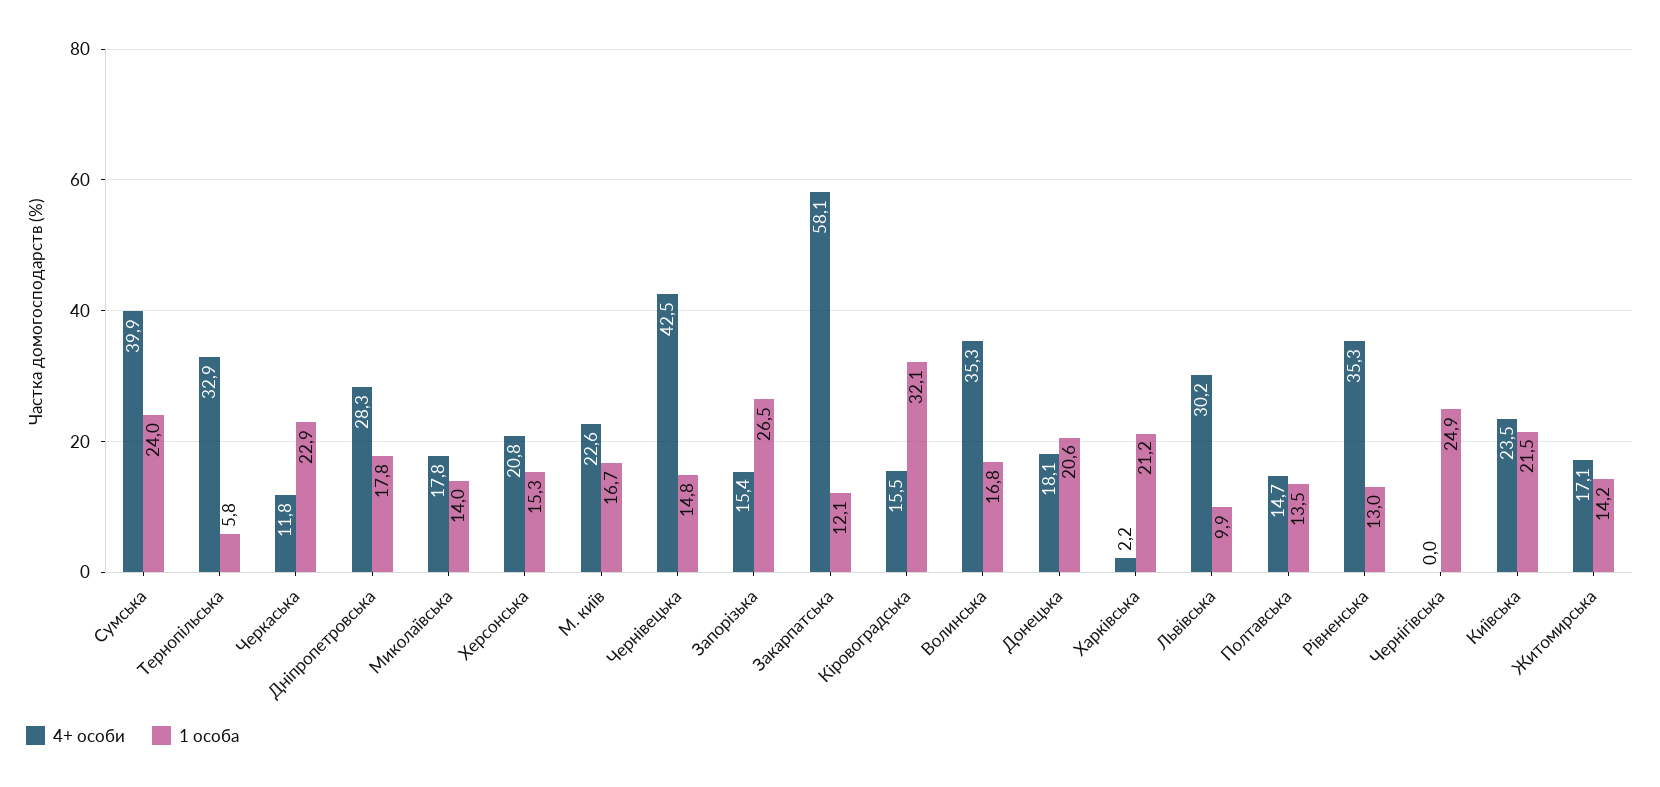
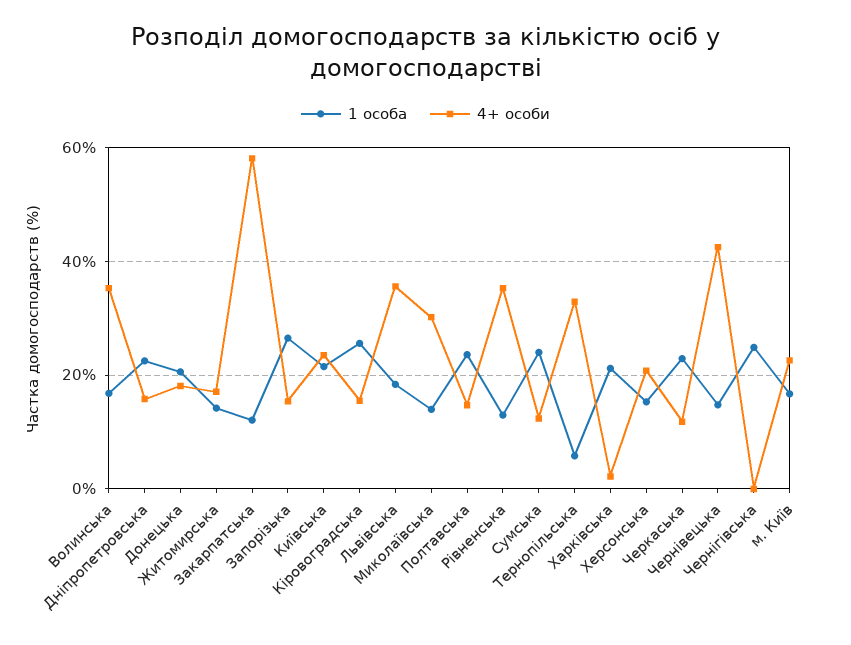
4+ особи, Сумська: 39.9 -> 12
4+ особи, Дніпропетровська: 28.3 -> 16
1 особа, Дніпропетровська: 17.8 -> 22
4+ особи, Миколаївська: 17.8 -> 30
1 особа, Кіровоградська: 32.1 -> 26
4+ особи, Львівська: 30.2 -> 36
1 особа, Львівська: 9.9 -> 18
1 особа, Полтавська: 13.5 -> 24

